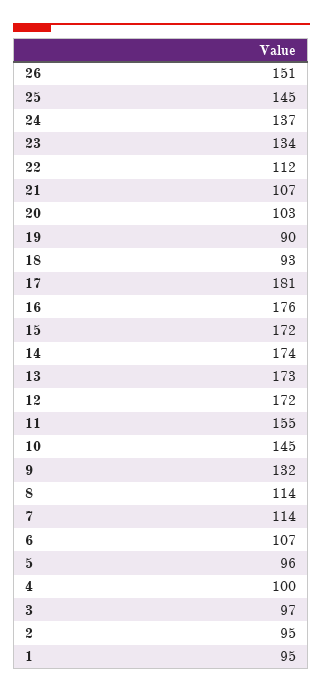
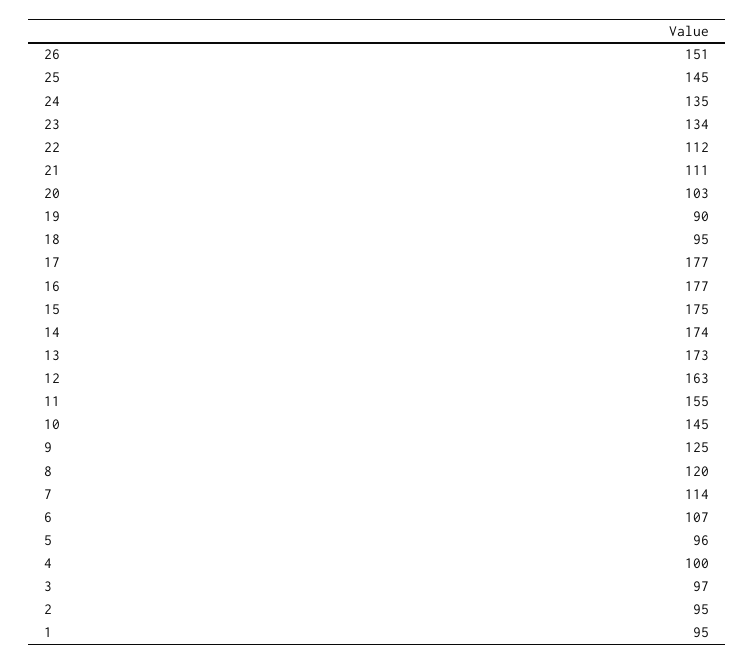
24: 137 -> 135
21: 107 -> 111
18: 93 -> 95
17: 181 -> 177
16: 176 -> 177
15: 172 -> 175
12: 172 -> 163
9: 132 -> 125
8: 114 -> 120

